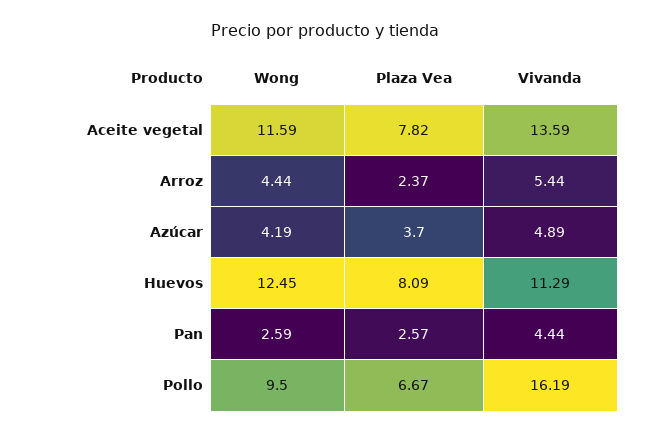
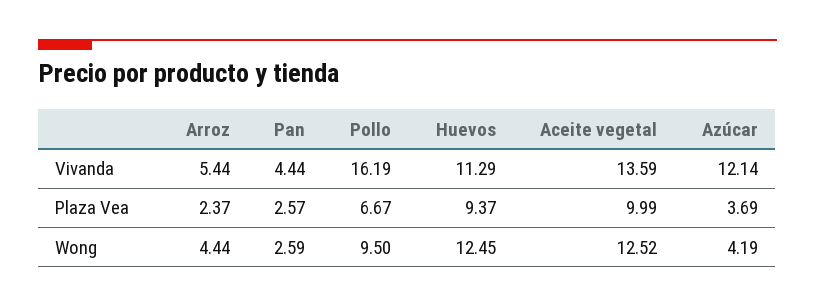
Wong, Aceite vegetal: 11.59 -> 12.52
Plaza Vea, Aceite vegetal: 7.82 -> 9.99
Plaza Vea, Azúcar: 3.7 -> 3.69
Vivanda, Azúcar: 4.89 -> 12.14
Plaza Vea, Huevos: 8.09 -> 9.37

